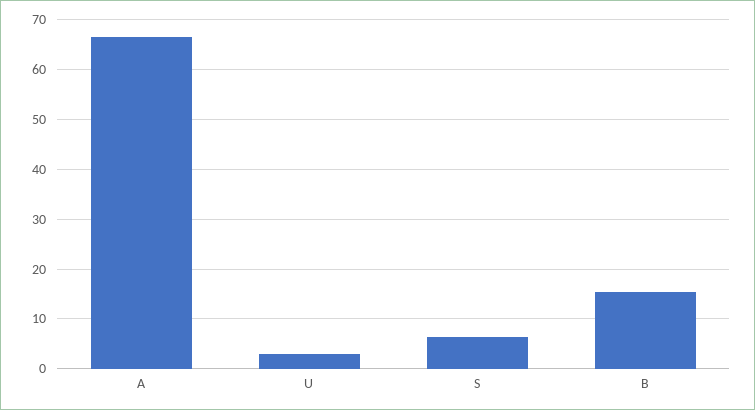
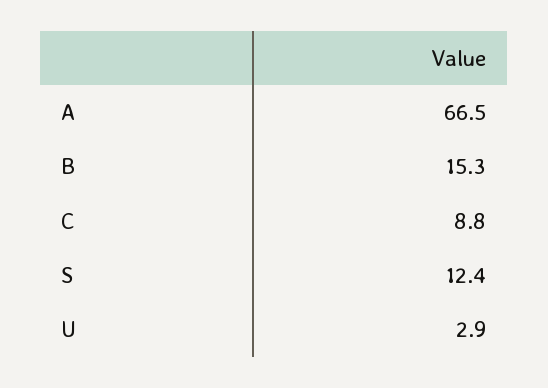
S: 6 -> 12.4
C: none -> 8.8

